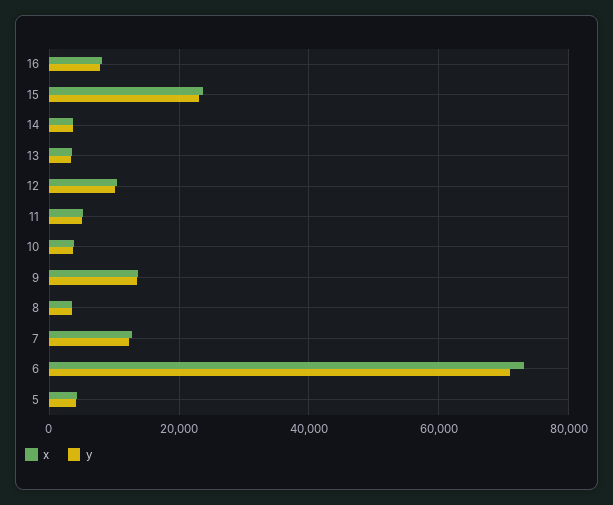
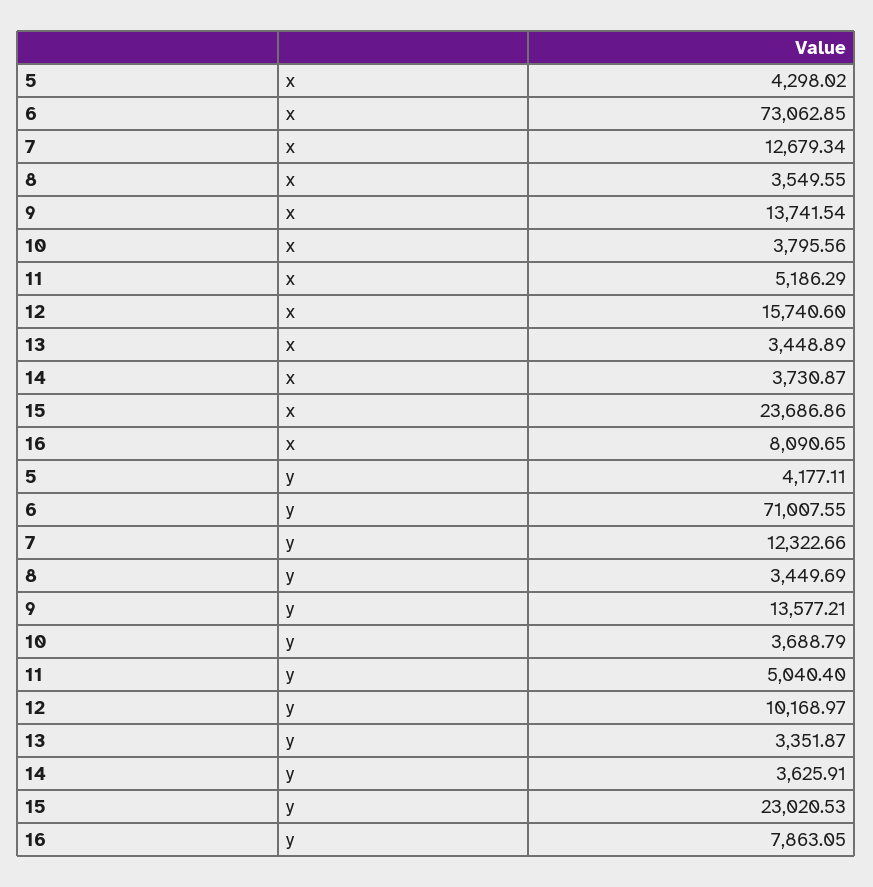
x, 12: 10000 -> 15740.6

